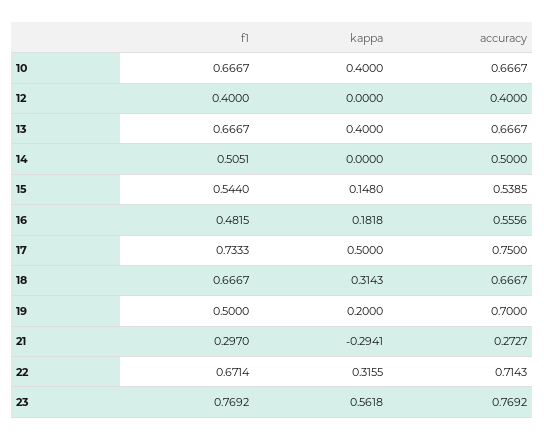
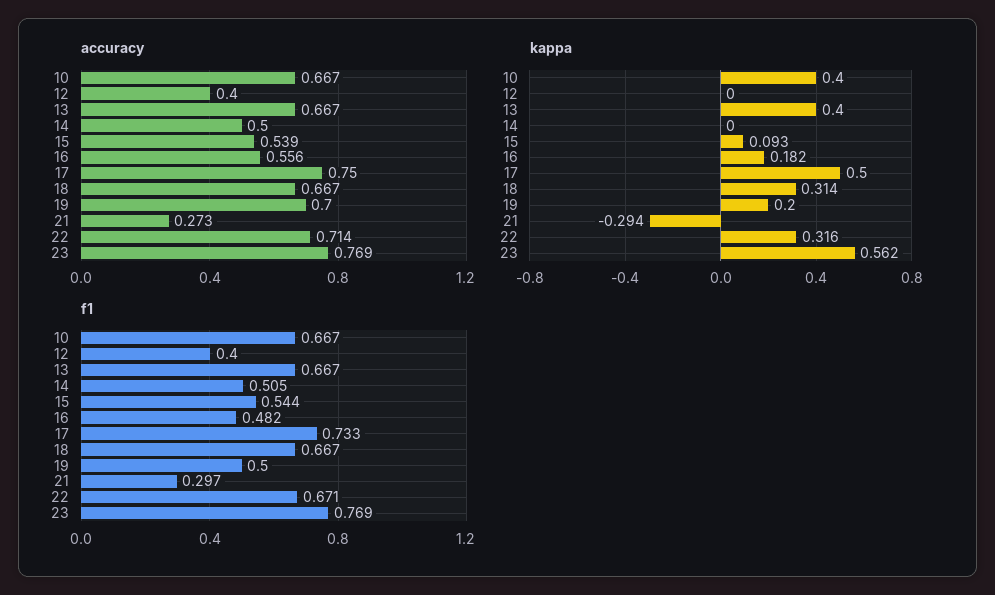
kappa, 15: 0.148 -> 0.093

